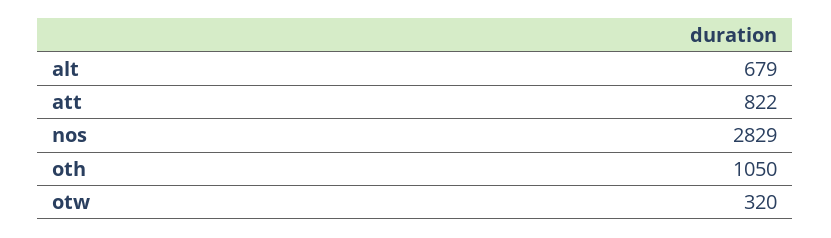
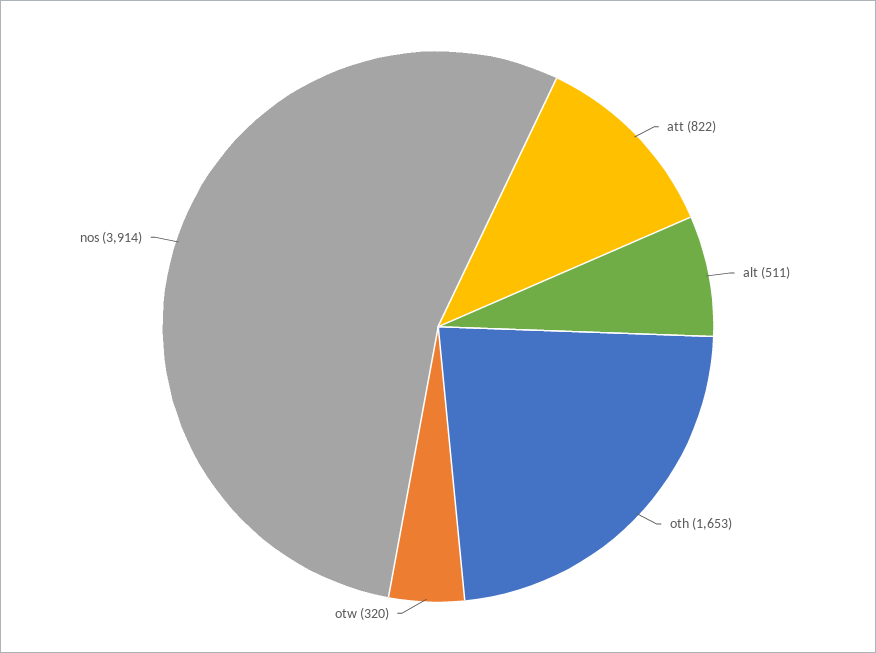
alt: 679 -> 511
nos: 2829 -> 3914
oth: 1050 -> 1653

